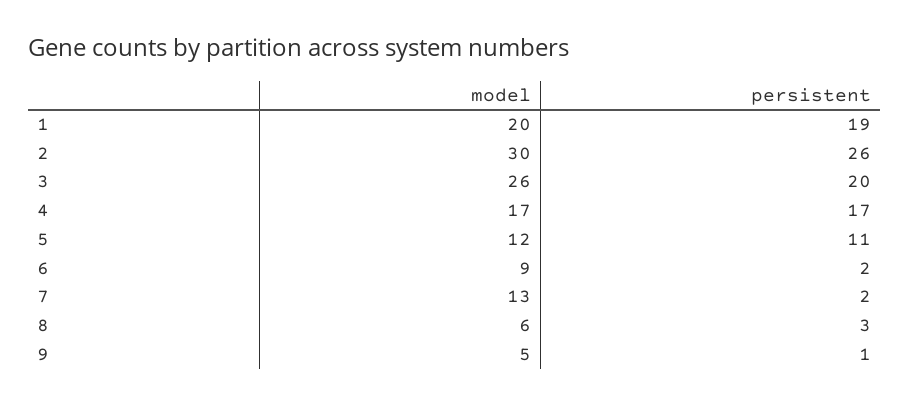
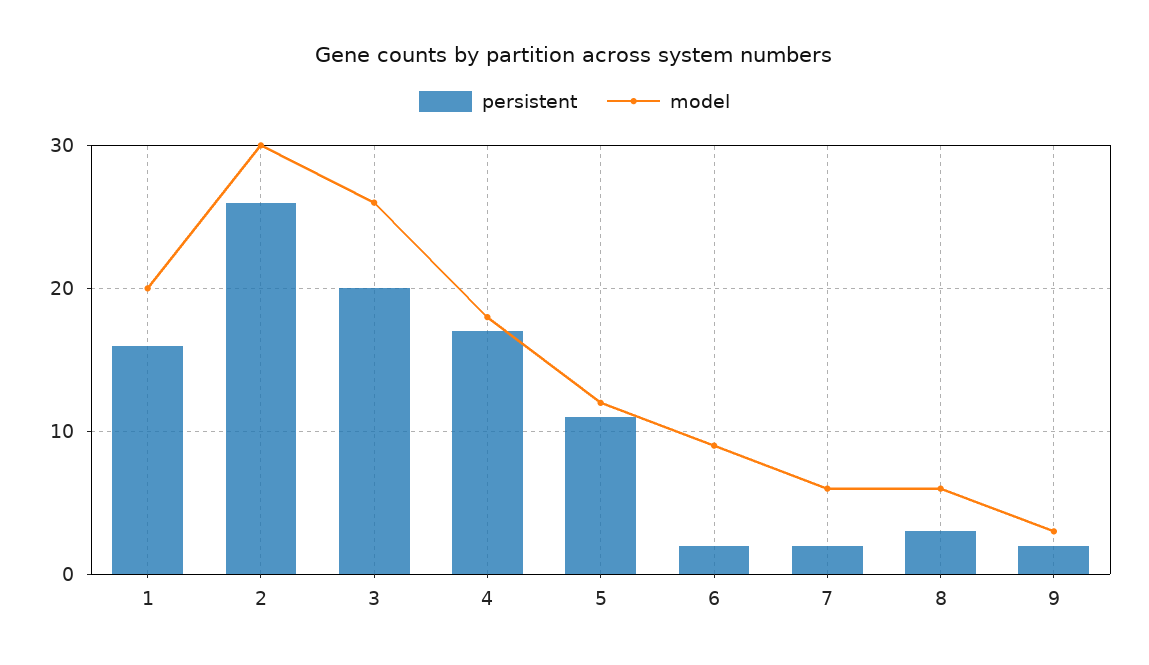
persistent, 1: 19 -> 16
model, 4: 17 -> 18
model, 7: 13 -> 6
model, 9: 5 -> 3
persistent, 9: 1 -> 2

